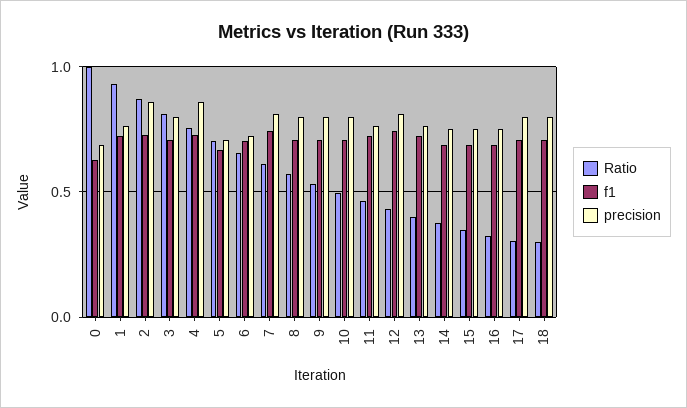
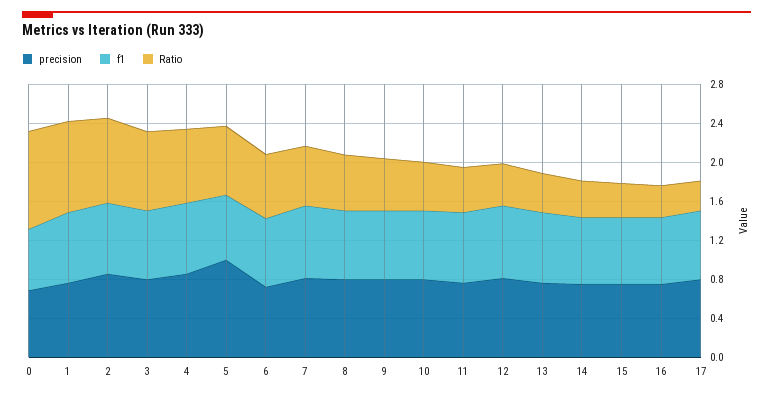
precision, 5: 0.7 -> 1
Ratio, 18: 0.3 -> none
f1, 18: 0.7 -> none
precision, 18: 0.8 -> none

